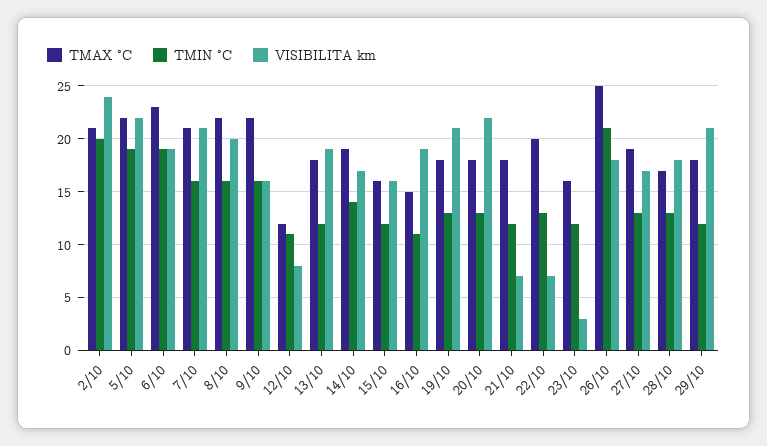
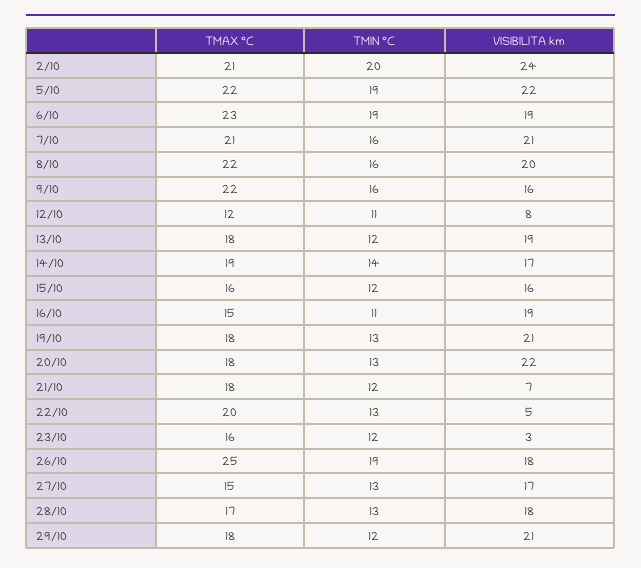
VISIBILITA km, 22/10: 7 -> 5
TMIN °C, 26/10: 21 -> 19
TMAX °C, 27/10: 19 -> 15

